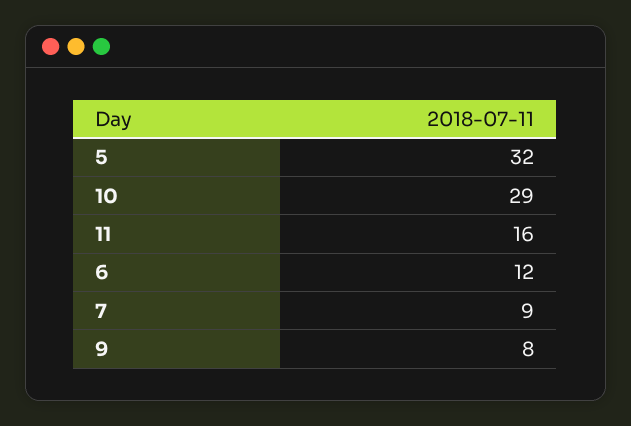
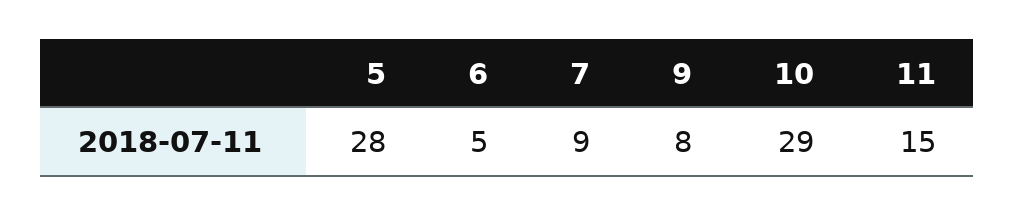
5: 32 -> 28
11: 16 -> 15
6: 12 -> 5

